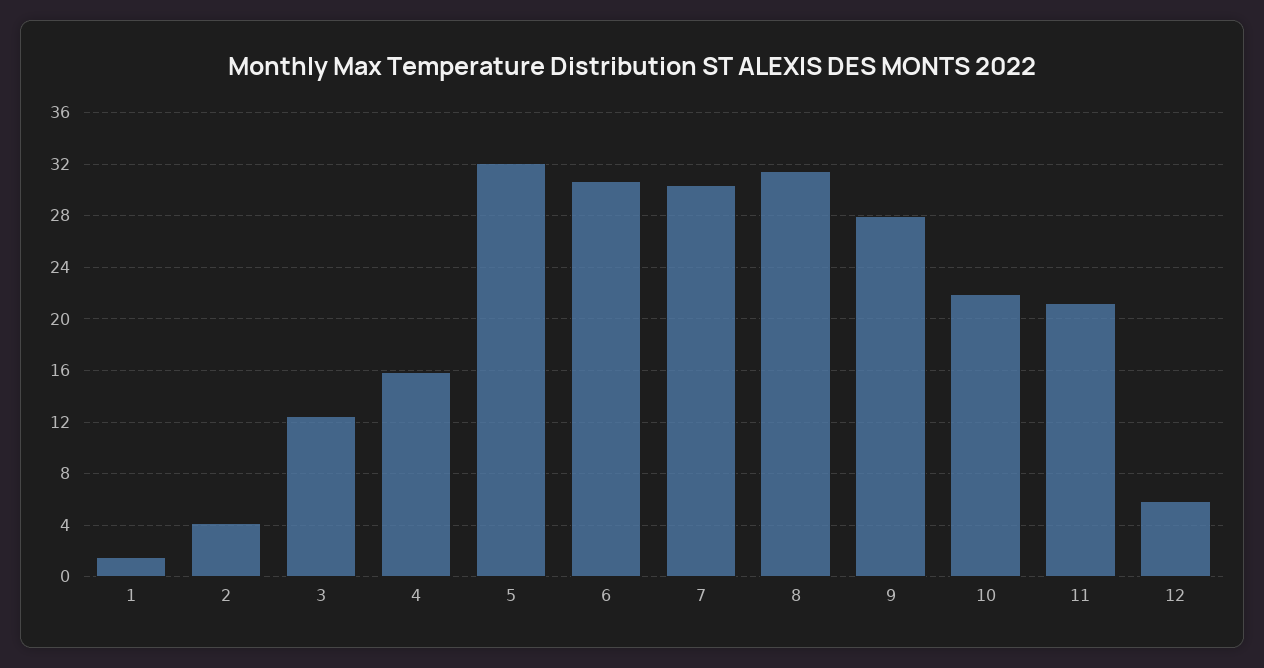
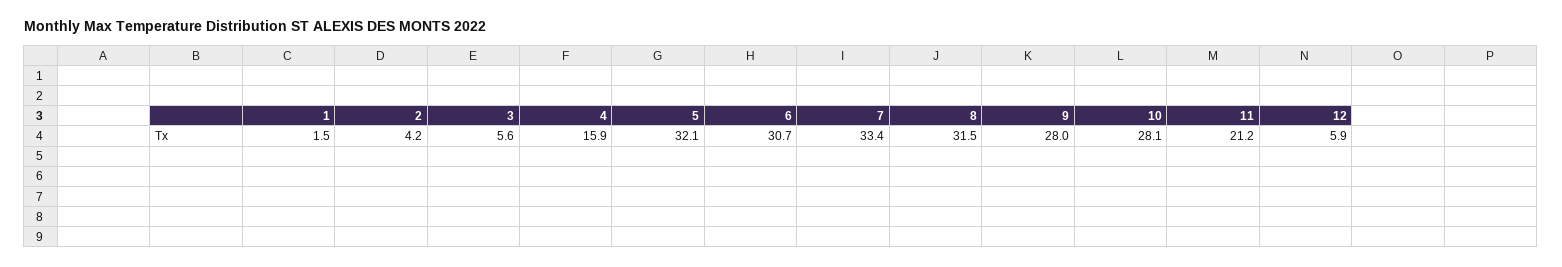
3: 12.5 -> 5.6
7: 30.5 -> 33.4
10: 22 -> 28.1

